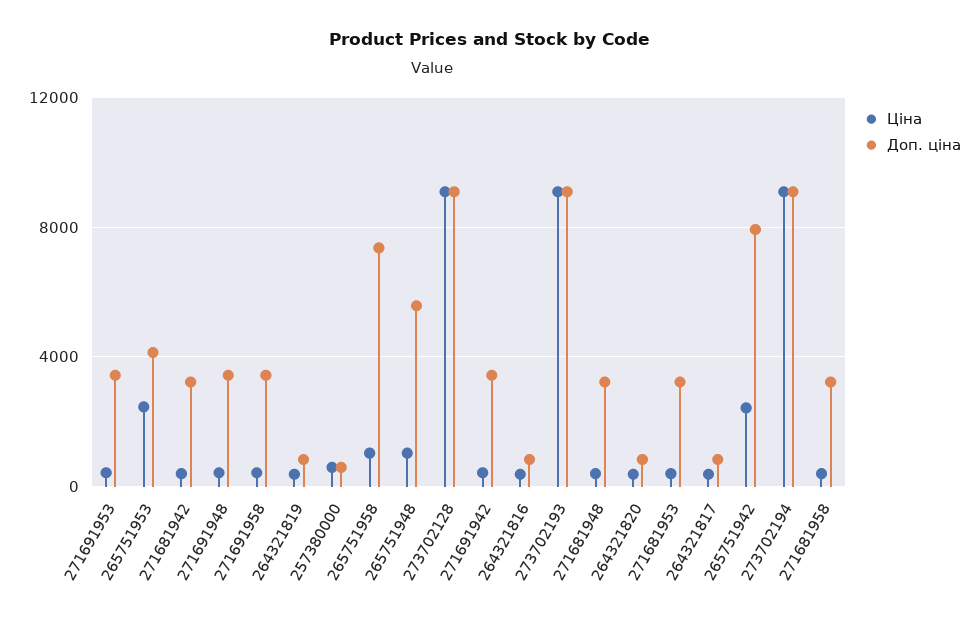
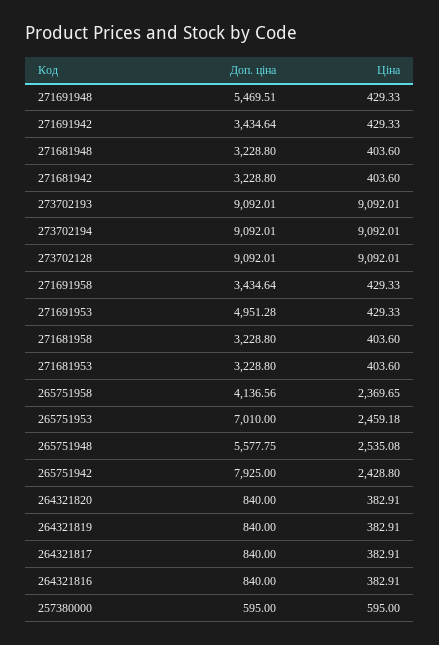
Доп. ціна, 271691953: 3500 -> 4951.28
Доп. ціна, 265751953: 4000 -> 7010
Доп. ціна, 271691948: 3500 -> 5469.51
Ціна, 265751958: 1000 -> 2369.65
Доп. ціна, 265751958: 7500 -> 4136.56
Ціна, 265751948: 1000 -> 2535.08

